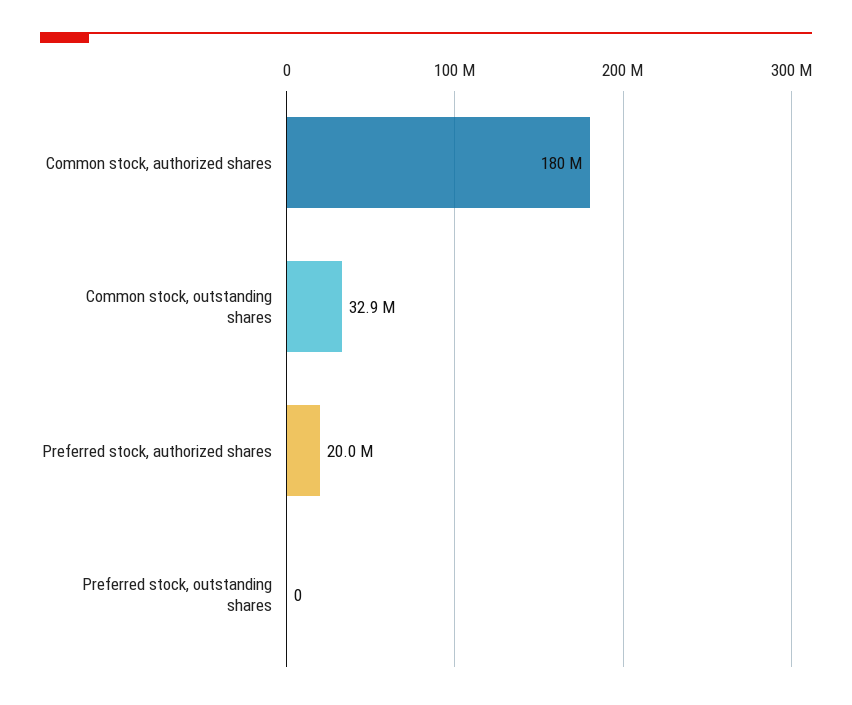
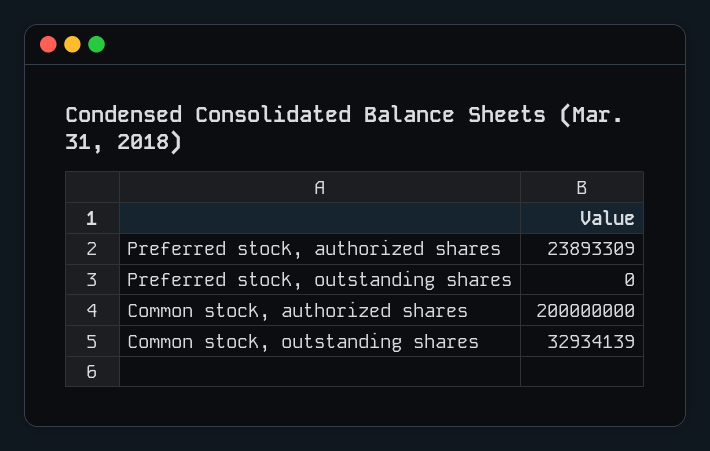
Common stock, authorized shares: 180000000 -> 200000000
Preferred stock, authorized shares: 20000000 -> 23893309

